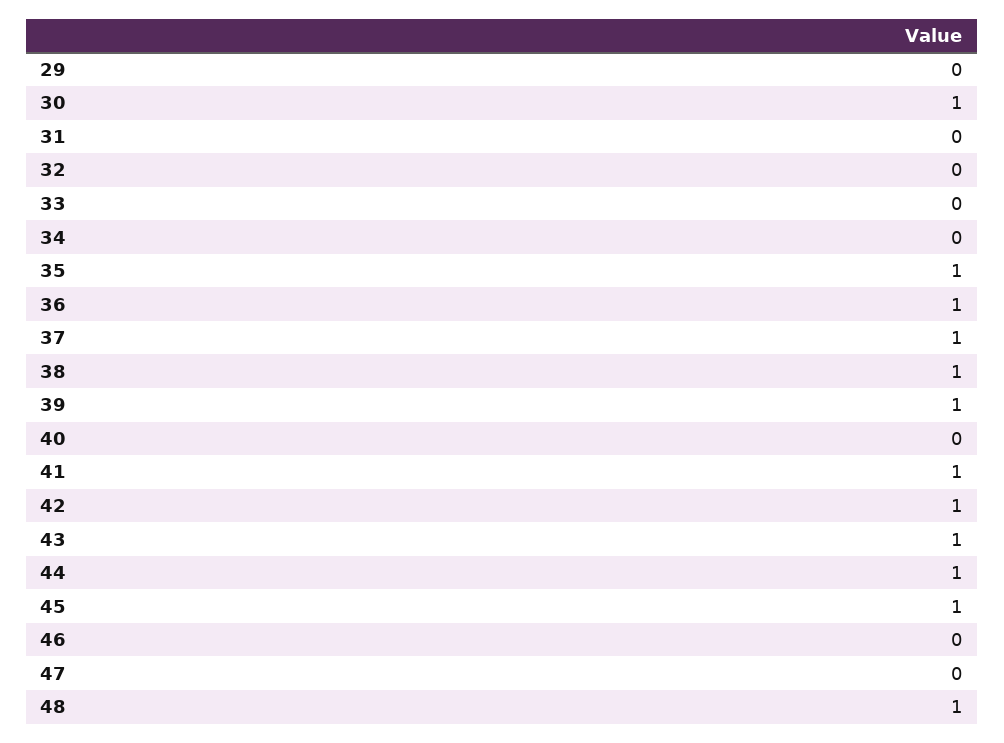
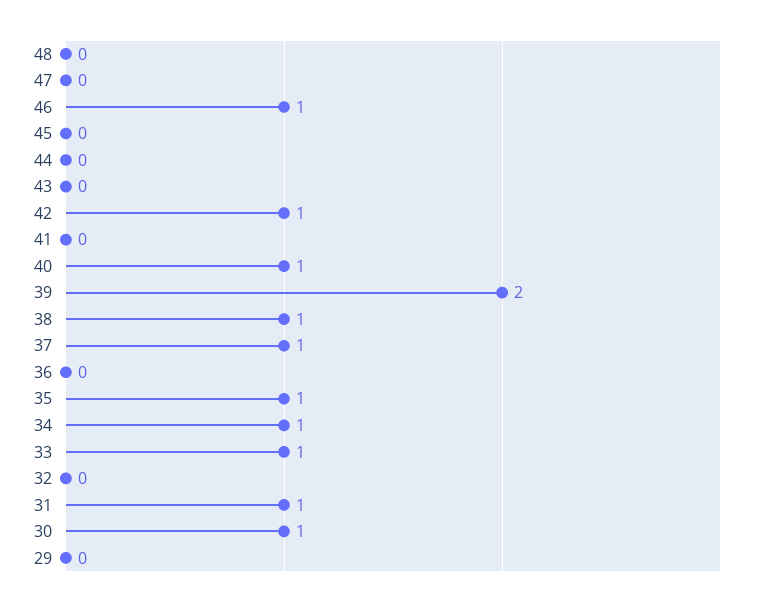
31: 0 -> 1
33: 0 -> 1
34: 0 -> 1
36: 1 -> 0
39: 1 -> 2
40: 0 -> 1
41: 1 -> 0
43: 1 -> 0
44: 1 -> 0
45: 1 -> 0
46: 0 -> 1
48: 1 -> 0

